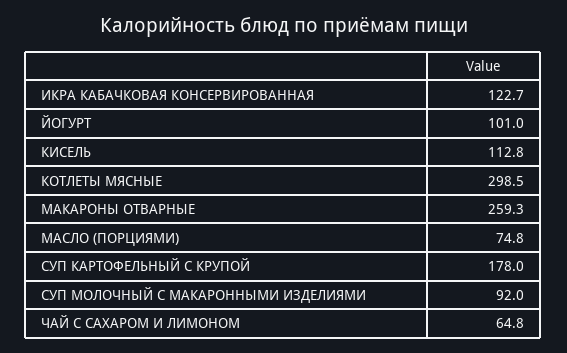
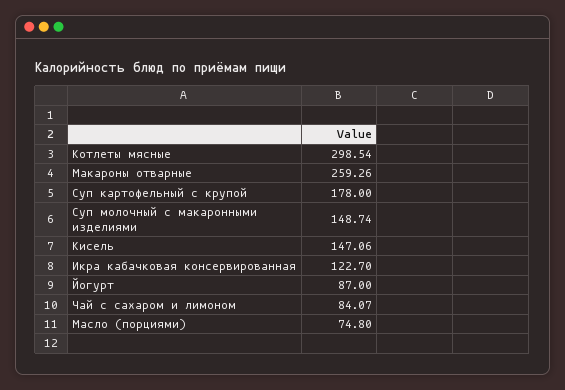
ЙОГУРТ: 101 -> 87
КИСЕЛЬ: 112.8 -> 147.06
СУП МОЛОЧНЫЙ С МАКАРОННЫМИ ИЗДЕЛИЯМИ: 92 -> 148.74
ЧАЙ С САХАРОМ И ЛИМОНОМ: 64.8 -> 84.07

